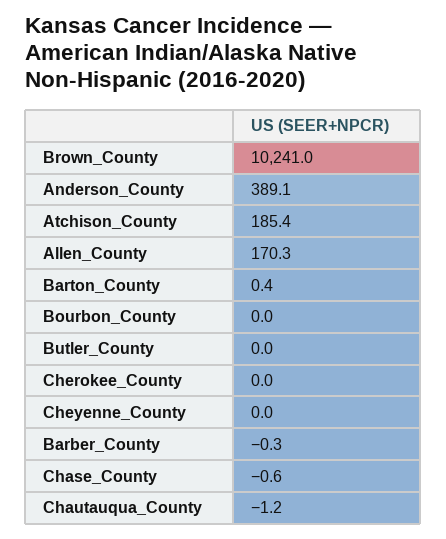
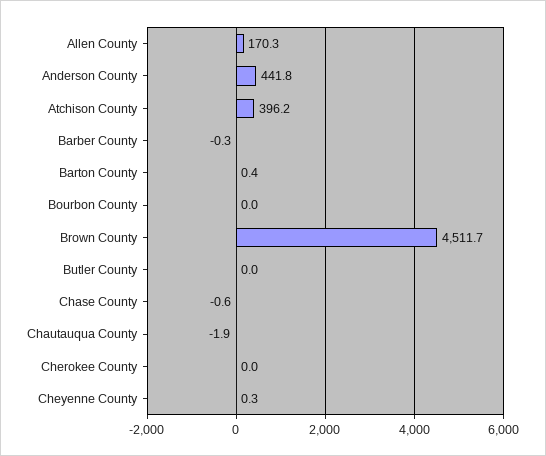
Brown_County: 10241 -> 4511.7
Anderson_County: 389.1 -> 441.8
Atchison_County: 185.4 -> 396.2
Cheyenne_County: 0 -> 0.3
Chautauqua_County: -1.2 -> -1.9

